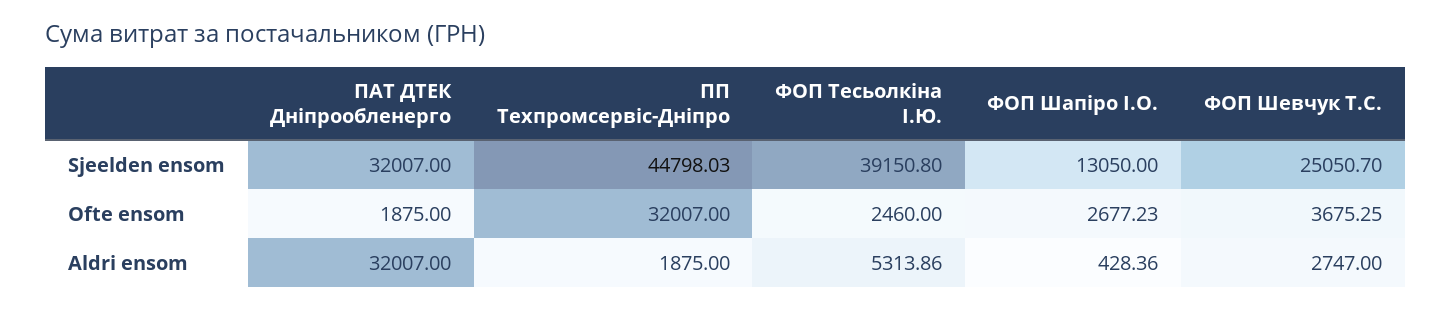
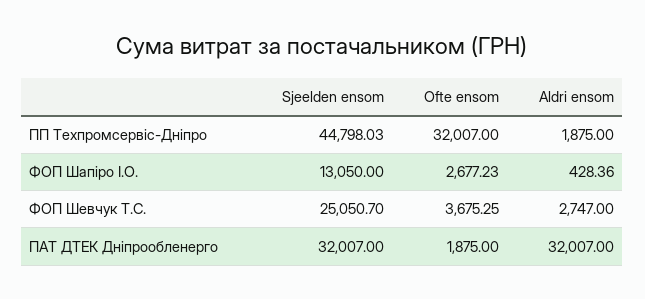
ФОП Тесьолкіна І.Ю., Sjeelden ensom: 39150.8 -> none
ФОП Тесьолкіна І.Ю., Ofte ensom: 2460 -> none
ФОП Тесьолкіна І.Ю., Aldri ensom: 5313.86 -> none

